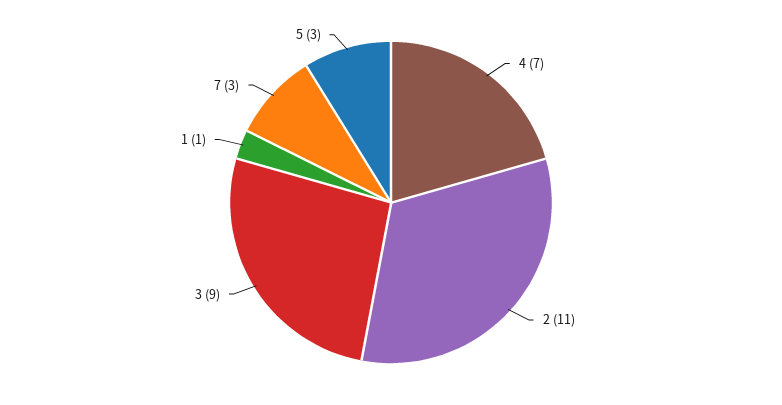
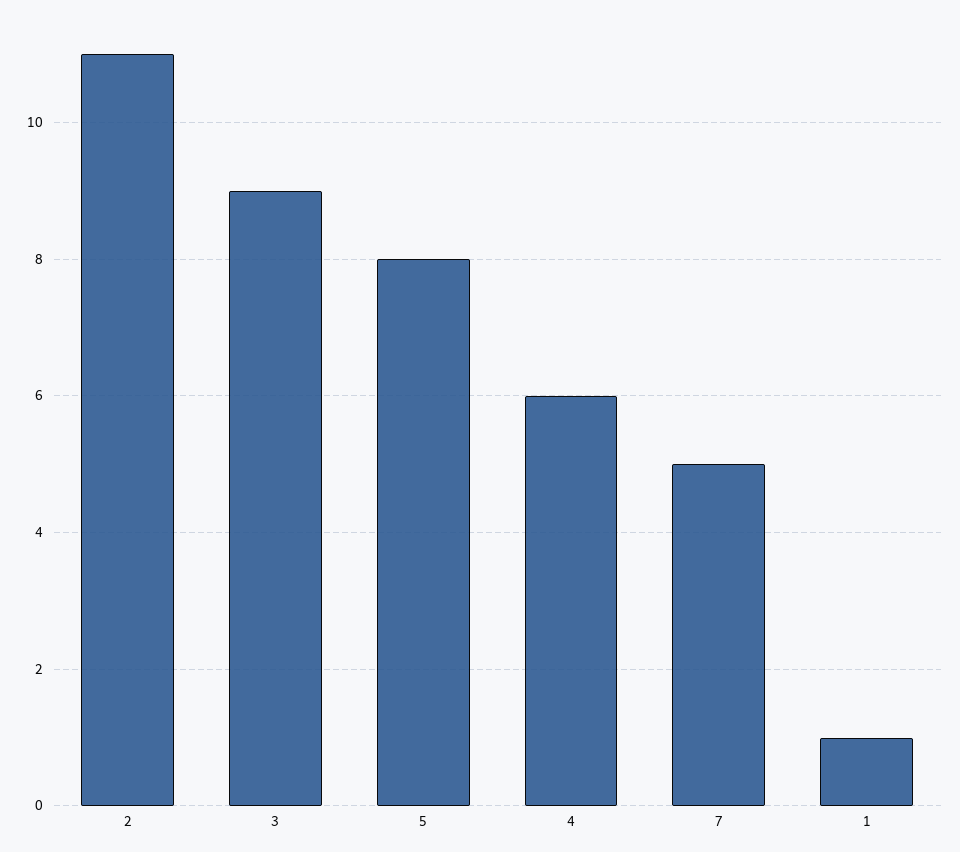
4: 7 -> 6
7: 3 -> 5
5: 3 -> 8

